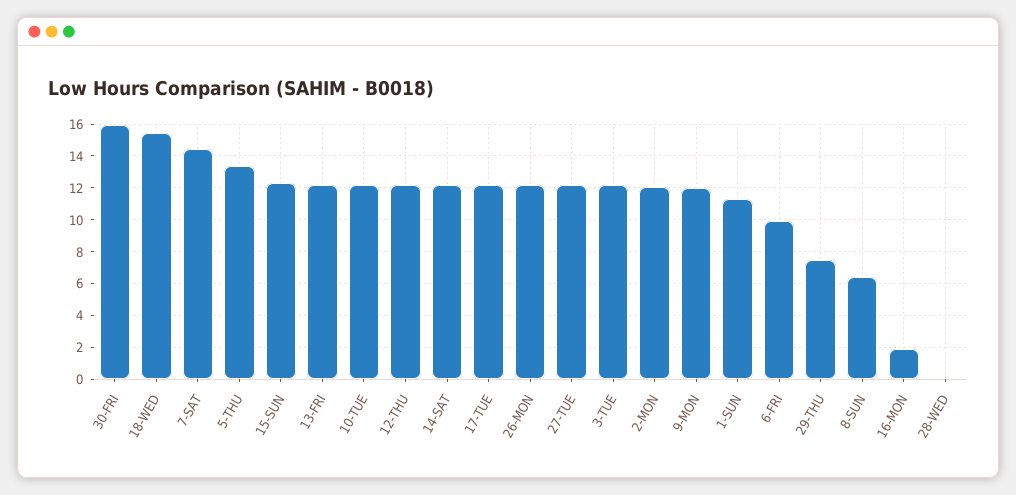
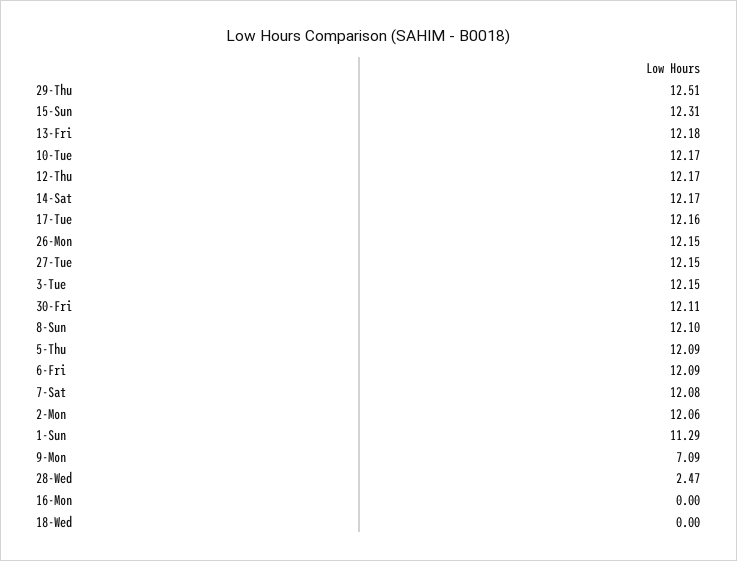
30-FRI: 16 -> 12.11
18-WED: 15.5 -> 0
7-SAT: 14.5 -> 12.08
5-THU: 13.5 -> 12.09
9-MON: 12 -> 7.09
6-FRI: 10 -> 12.09
29-THU: 7.5 -> 12.51
8-SUN: 6.5 -> 12.1
16-MON: 2 -> 0
28-WED: 0 -> 2.47

